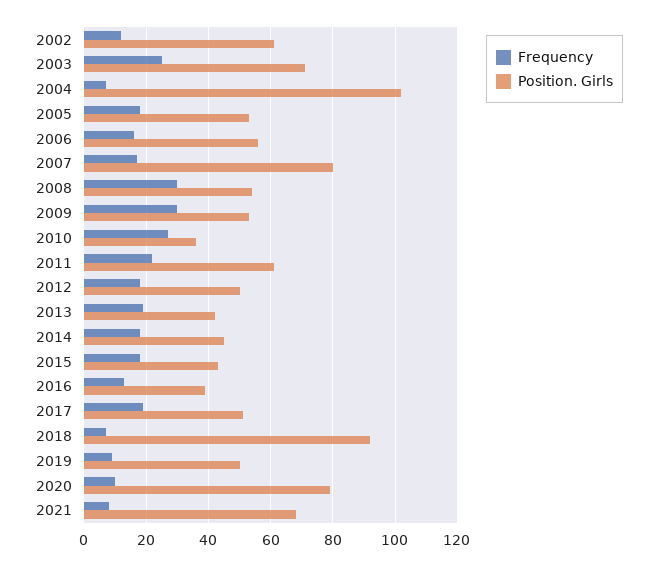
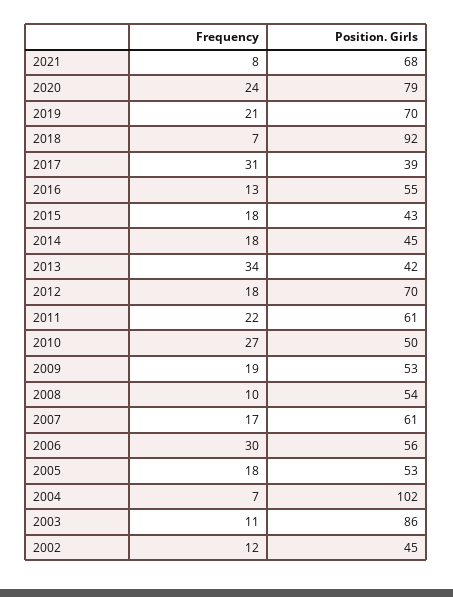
Position. Girls, 2002: 60 -> 45
Frequency, 2003: 25 -> 11
Position. Girls, 2003: 70 -> 86
Frequency, 2006: 15 -> 30
Position. Girls, 2007: 80 -> 61
Frequency, 2008: 30 -> 10
Frequency, 2009: 30 -> 19
Position. Girls, 2010: 35 -> 50
Position. Girls, 2012: 50 -> 70
Frequency, 2013: 20 -> 34
Position. Girls, 2016: 40 -> 55
Frequency, 2017: 20 -> 31
Position. Girls, 2017: 50 -> 39
Frequency, 2019: 10 -> 21
Position. Girls, 2019: 50 -> 70
Frequency, 2020: 10 -> 24

